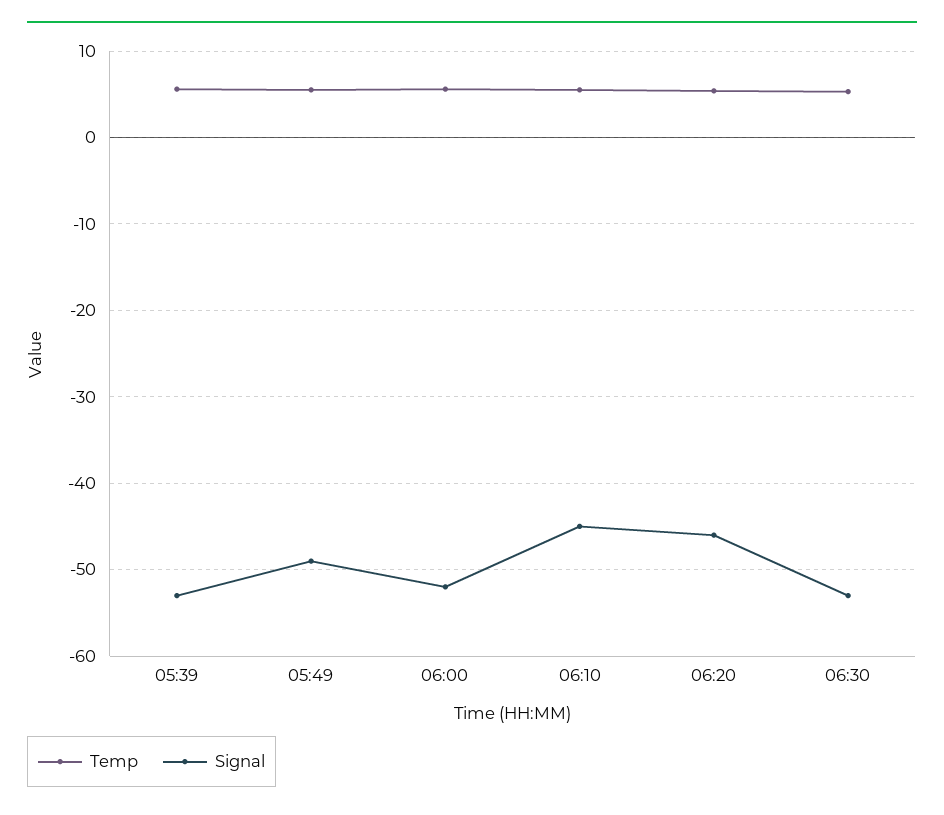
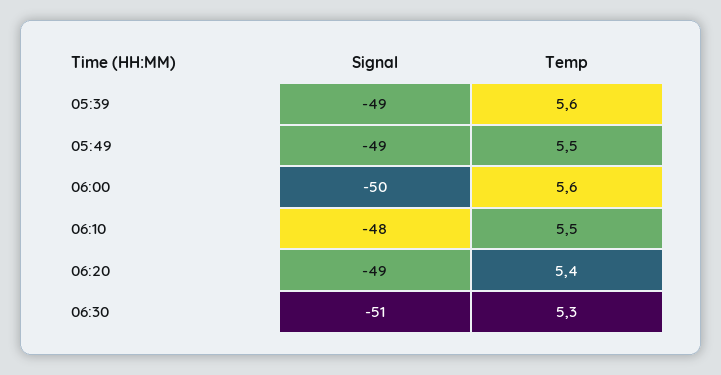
Signal, 05:39: -53 -> -49
Signal, 06:00: -52 -> -50
Signal, 06:10: -45 -> -48
Signal, 06:20: -46 -> -49
Signal, 06:30: -53 -> -51

